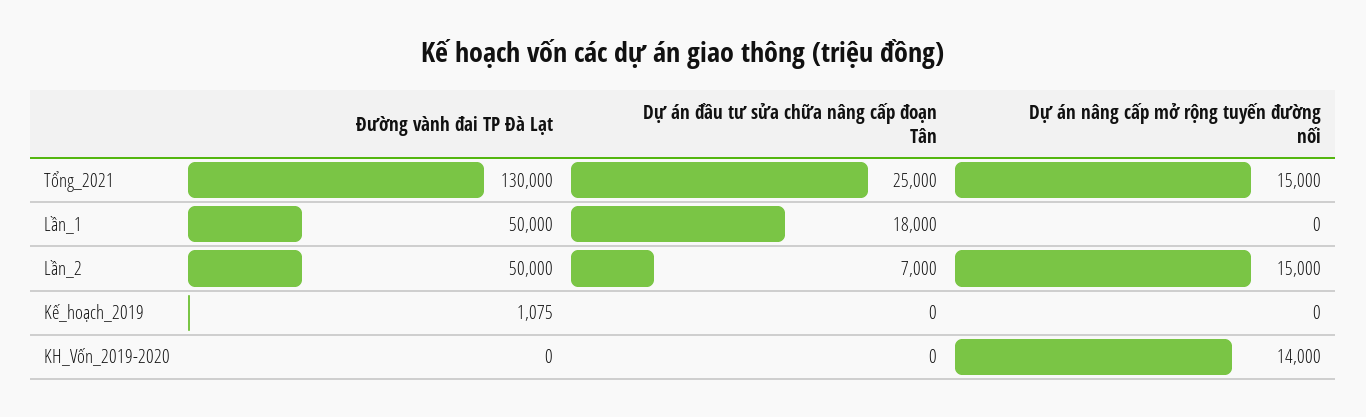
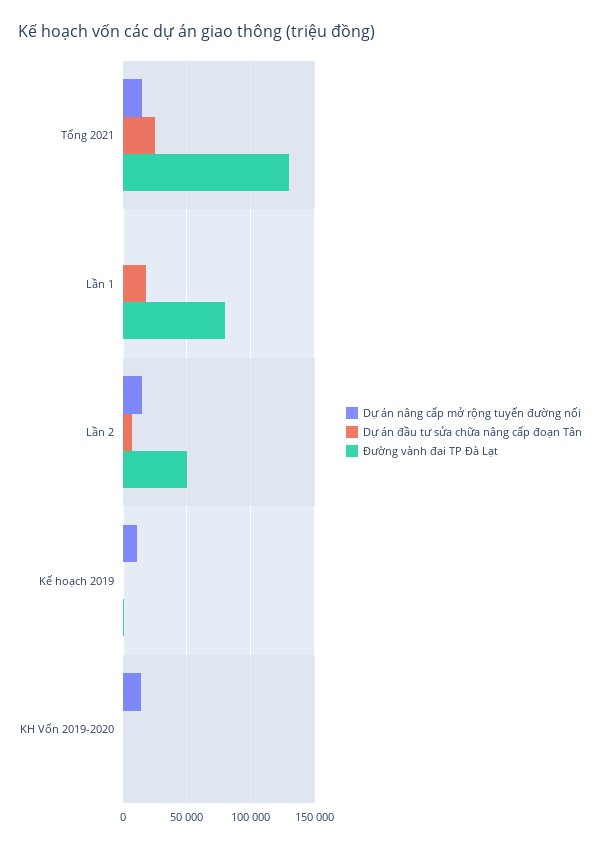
Đường vành đai TP Đà Lạt, Lần_1: 50000 -> 80000
Dự án nâng cấp mở rộng tuyến đường nối, Kế_hoạch_2019: 0 -> 10000

